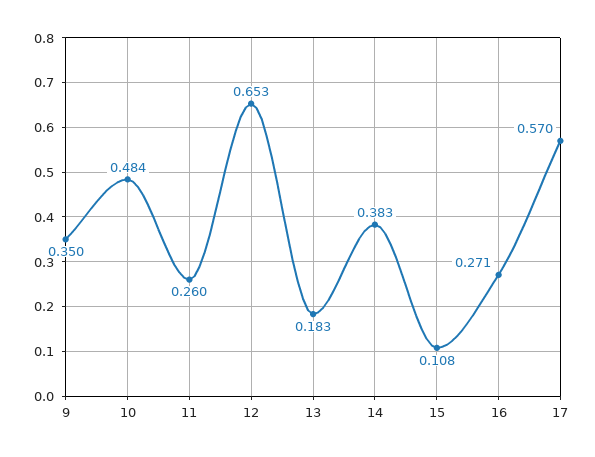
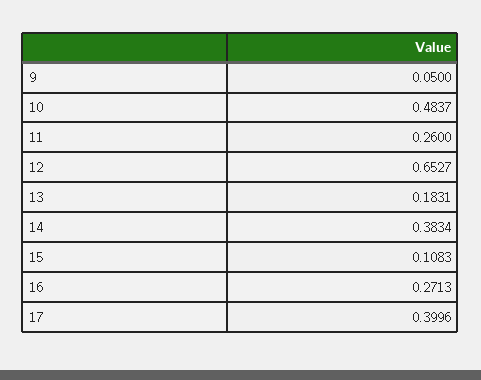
9: 0.35 -> 0.05
17: 0.57 -> 0.3996

